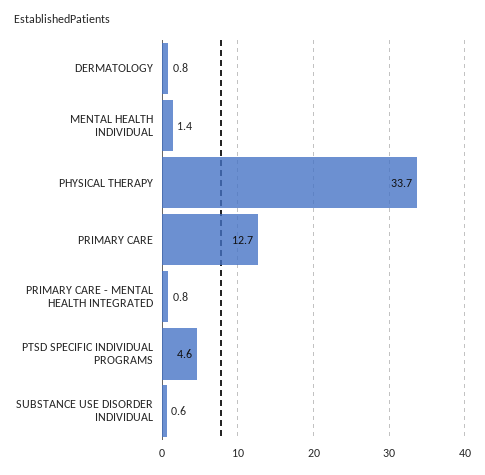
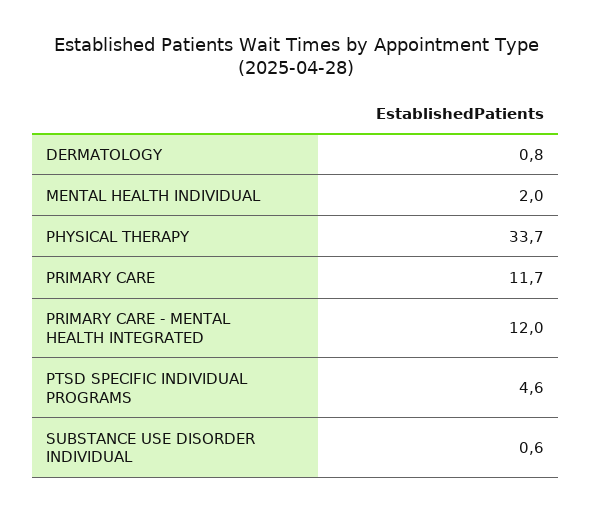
MENTAL HEALTH INDIVIDUAL: 1.4 -> 2
PRIMARY CARE: 12.7 -> 11.7
PRIMARY CARE - MENTAL HEALTH INTEGRATED: 0.8 -> 12

